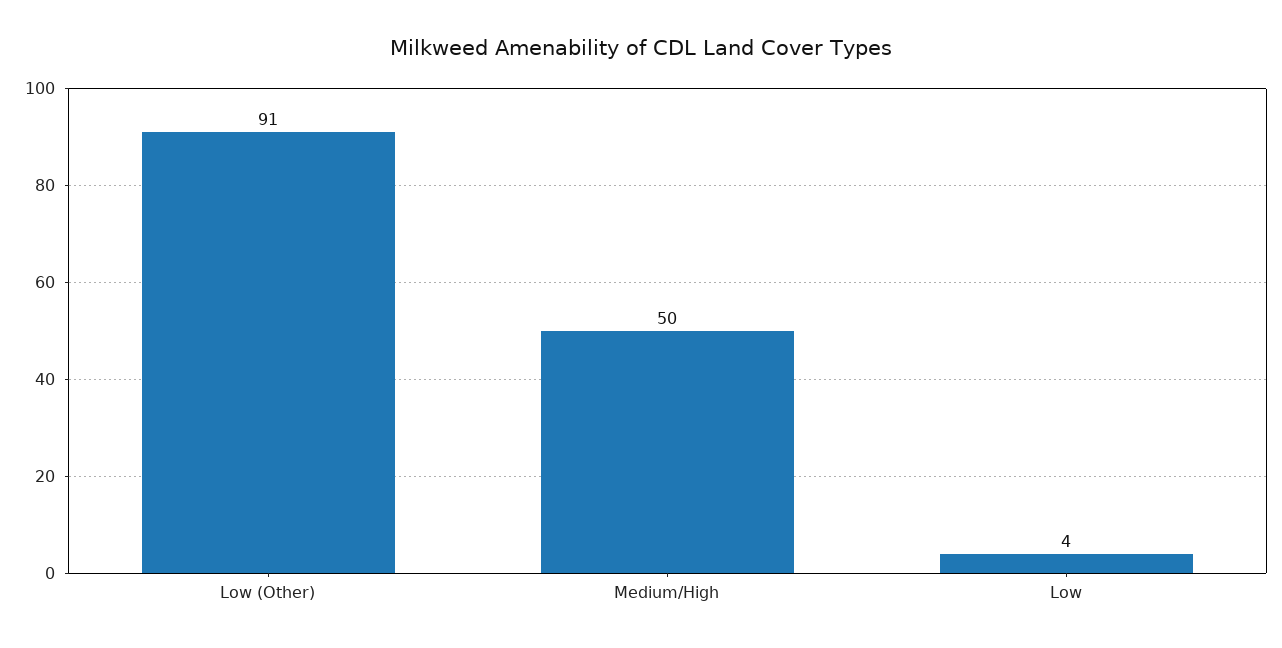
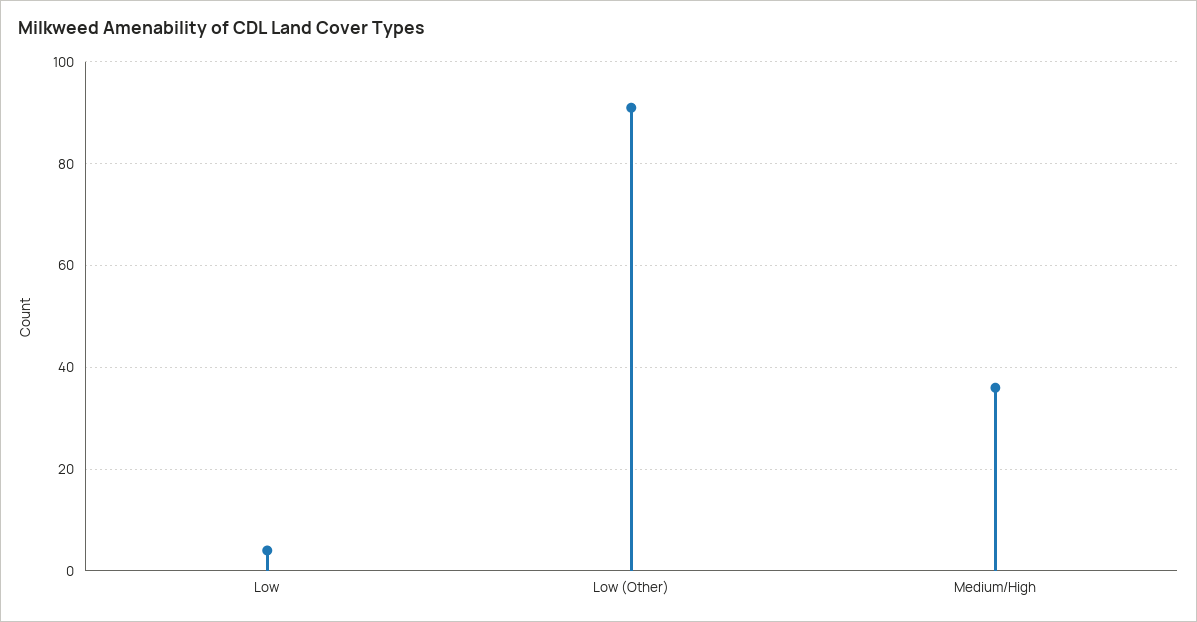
Medium/High: 50 -> 35

